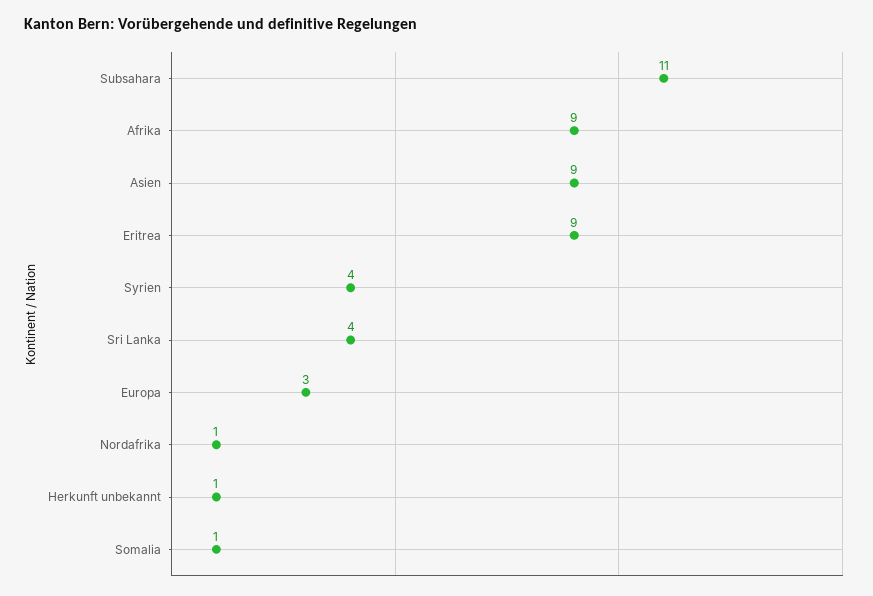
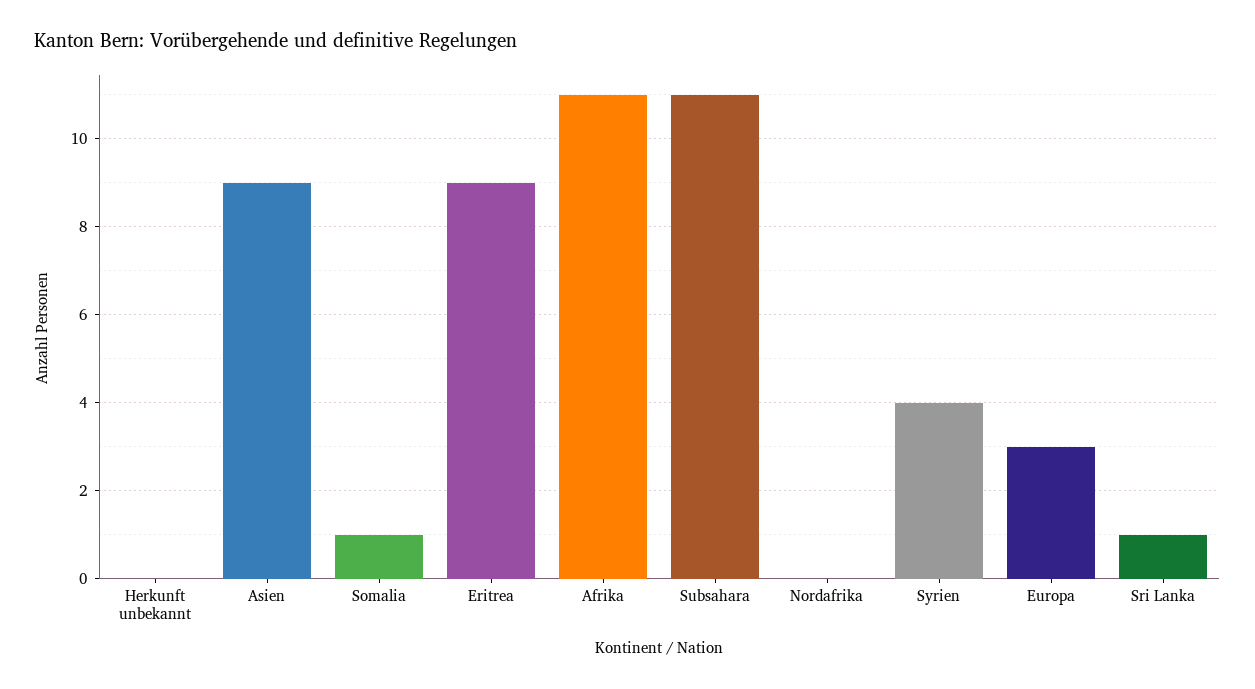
Afrika: 9 -> 11
Sri Lanka: 4 -> 1
Nordafrika: 1 -> 0
Herkunft unbekannt: 1 -> 0

